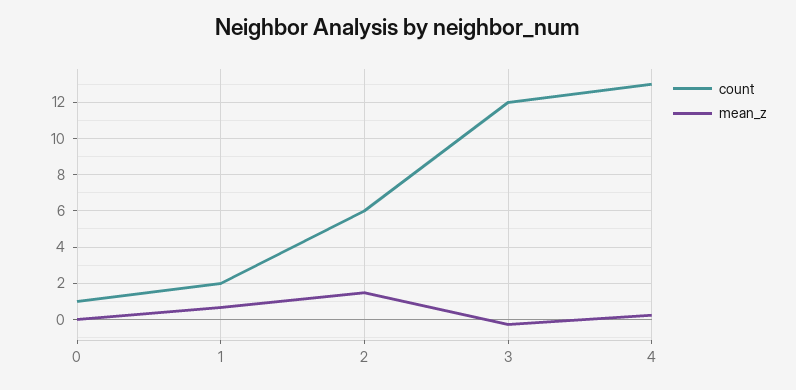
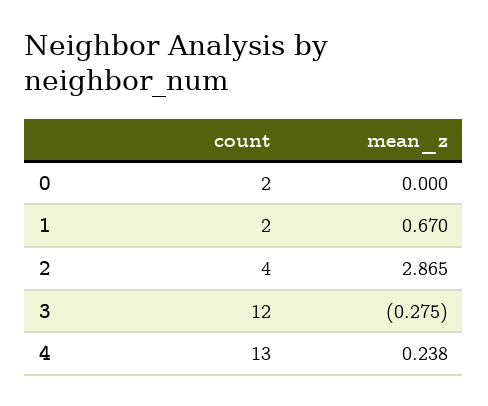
count, 0: 1 -> 2
count, 2: 6 -> 4
mean_z, 2: 1.5 -> 2.865

